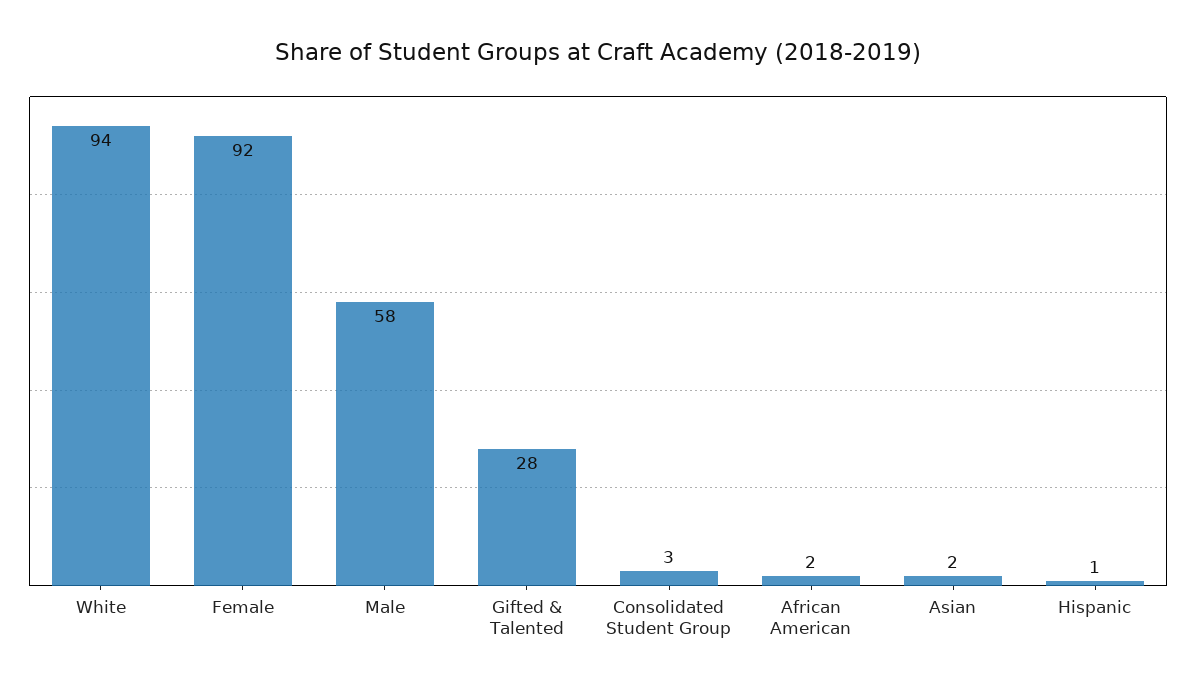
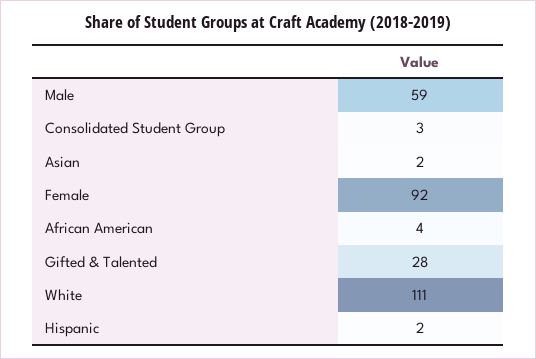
White: 94 -> 111
Male: 58 -> 59
African American: 2 -> 4
Hispanic: 1 -> 2

